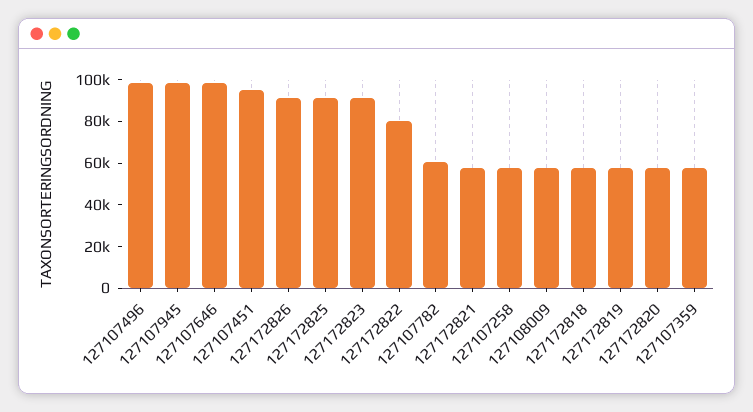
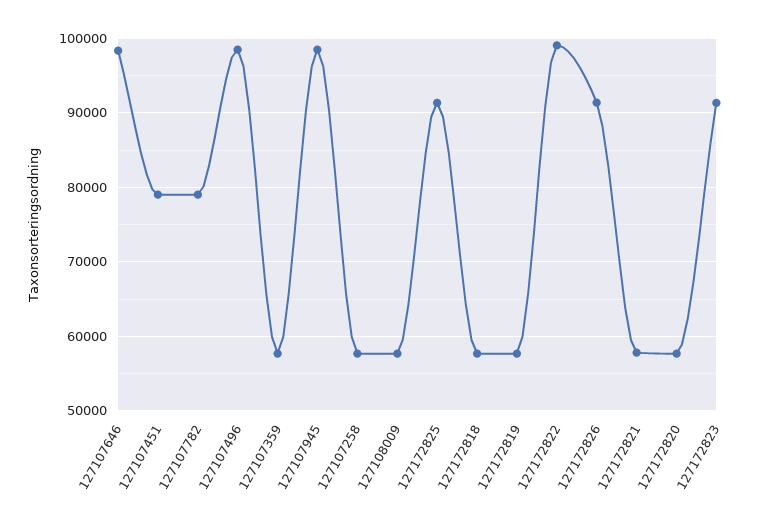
127107451: 95000 -> 79000
127172822: 80000 -> 99000
127107782: 60000 -> 79000

